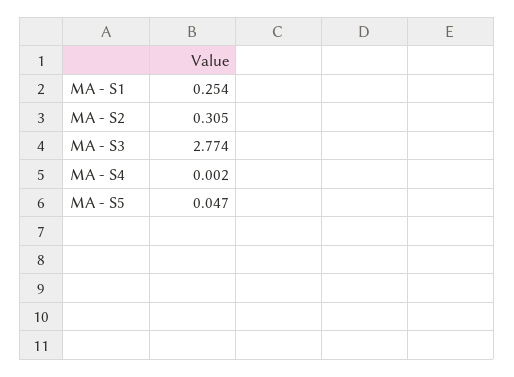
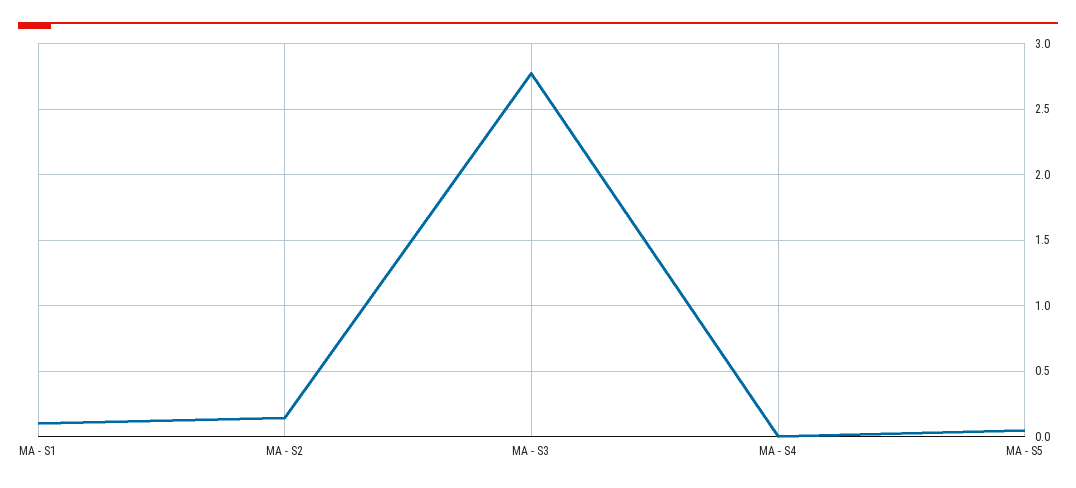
MA - S1: 0.254 -> 0.1
MA - S2: 0.305 -> 0.15

